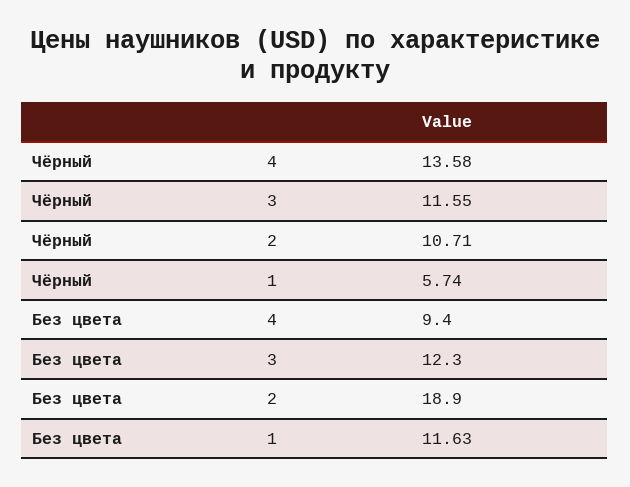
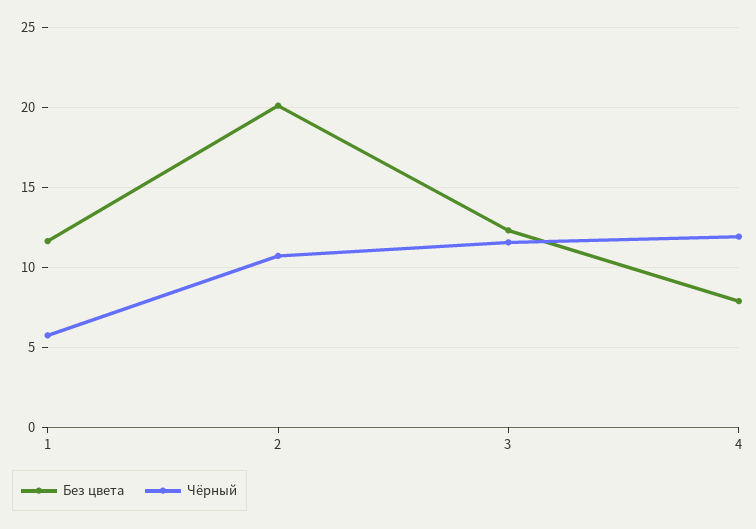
Чёрный, 4: 13.58 -> 12
Без цвета, 4: 9.4 -> 8
Без цвета, 2: 18.9 -> 20

